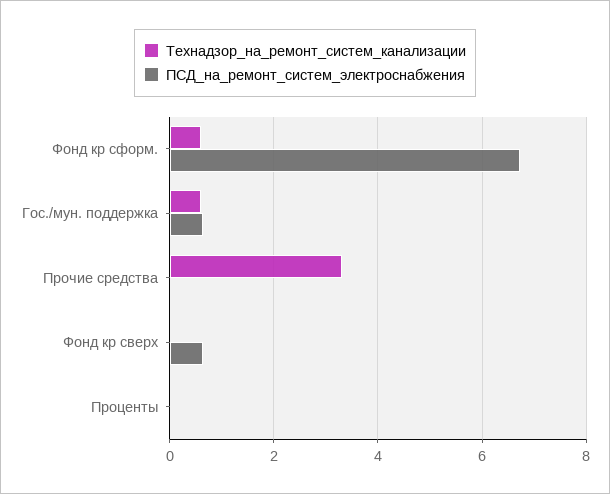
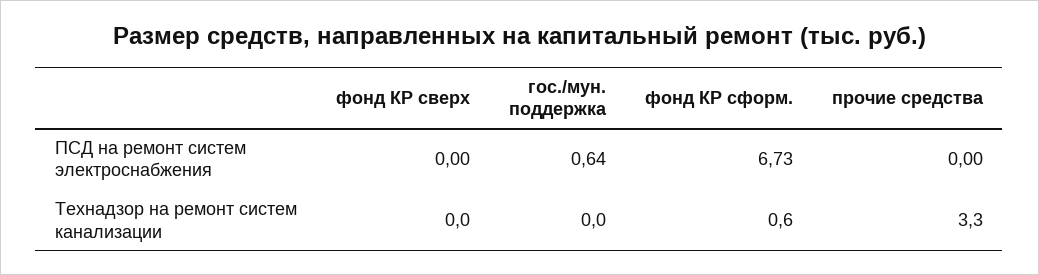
Технадзор_на_ремонт_систем_канализации, Гос./мун. поддержка: 0.6 -> 0
ПСД_на_ремонт_систем_электроснабжения, Фонд кр сверх: 0.6 -> 0
Технадзор_на_ремонт_систем_канализации, Проценты: 0 -> none
ПСД_на_ремонт_систем_электроснабжения, Проценты: 0 -> none

